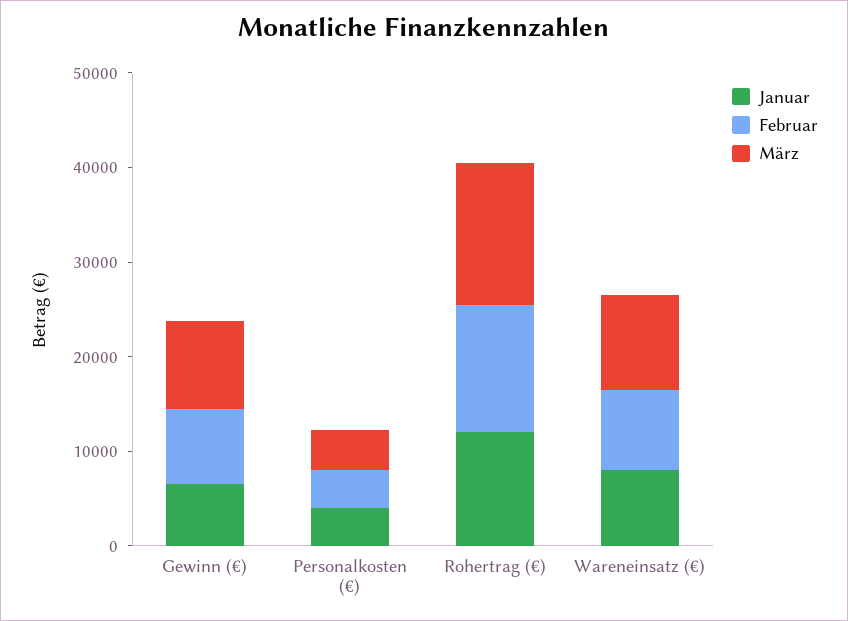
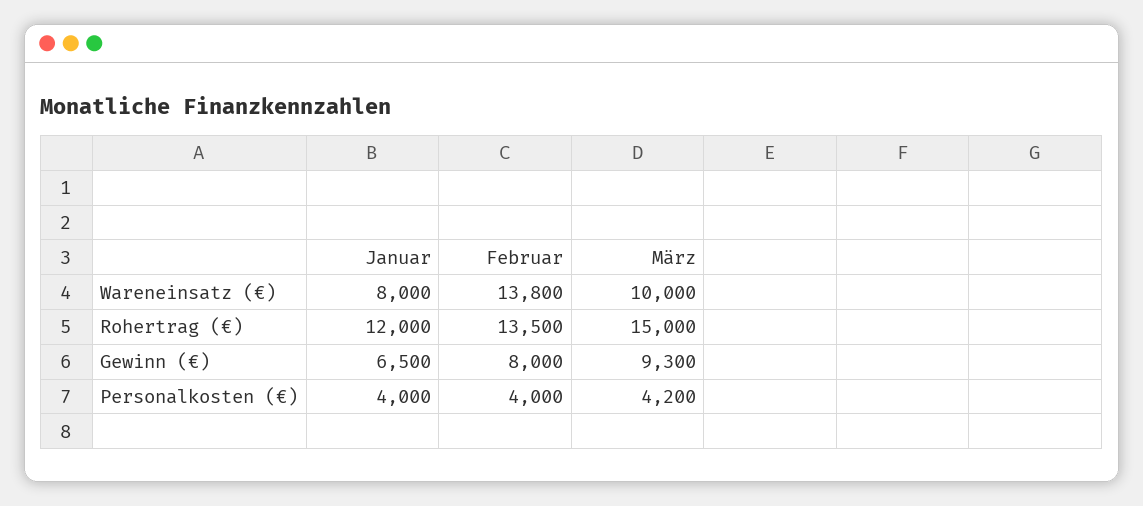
Februar, Wareneinsatz (€): 8000 -> 13800

